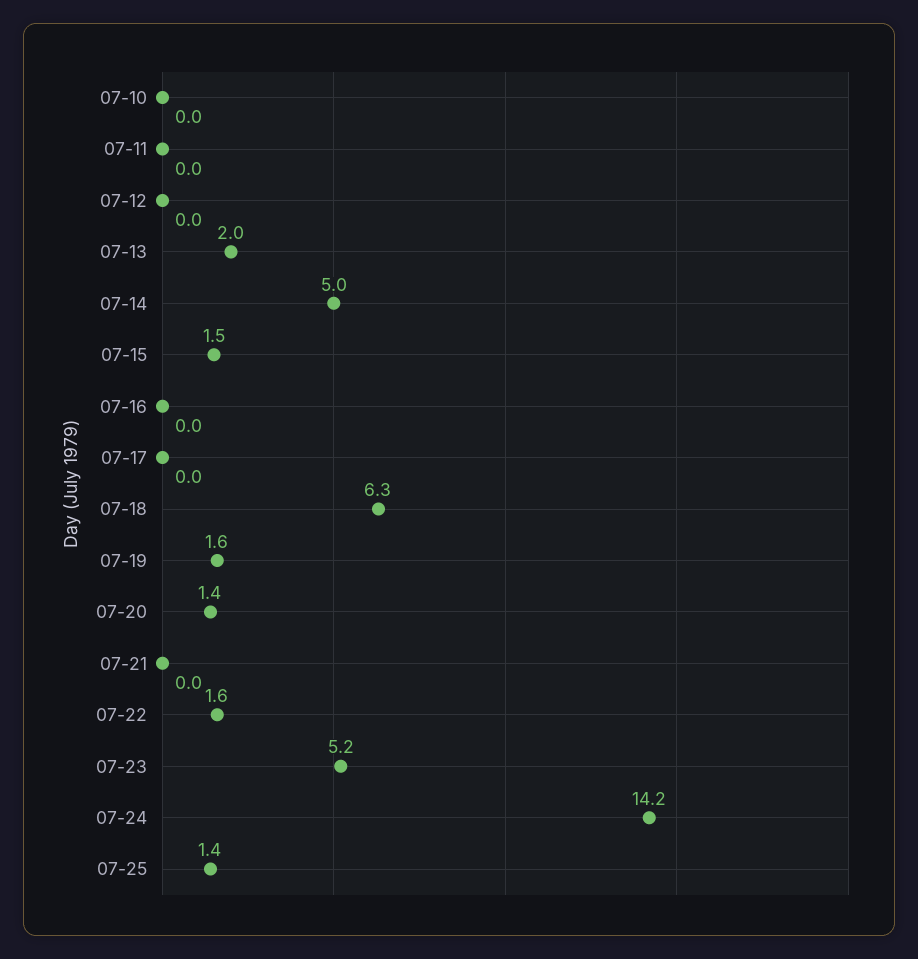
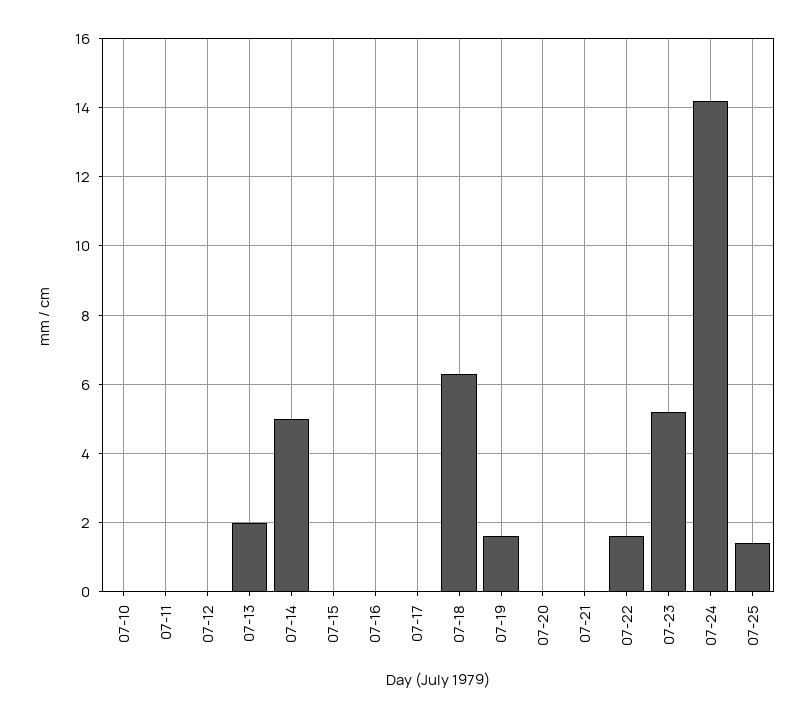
07-15: 1.5 -> 0
07-20: 1.4 -> 0

